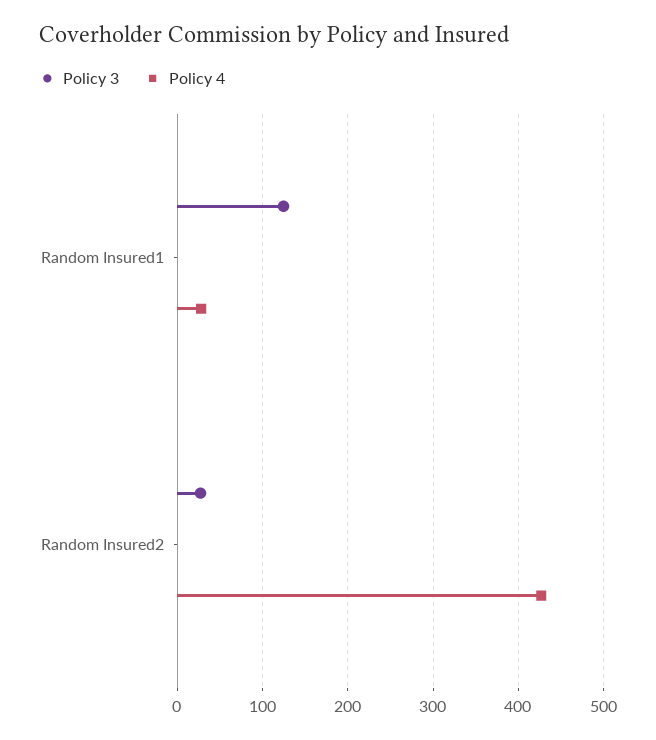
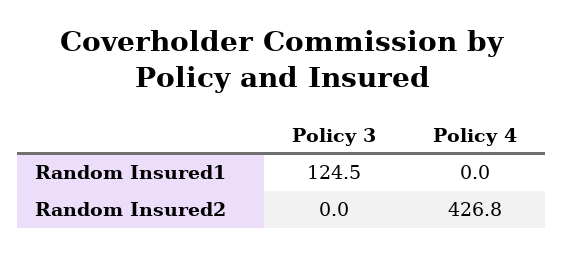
Policy 4, Random Insured1: 30 -> 0
Policy 3, Random Insured2: 30 -> 0

